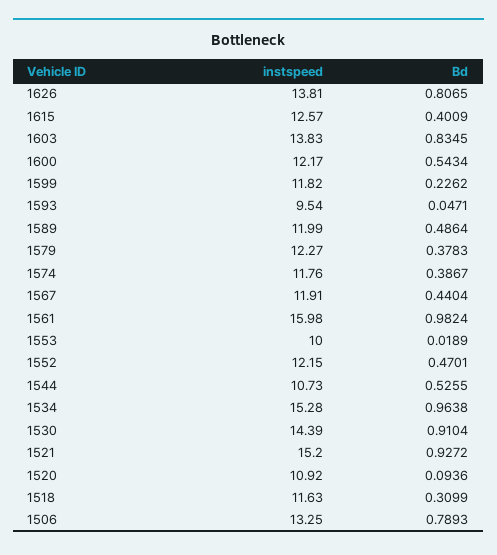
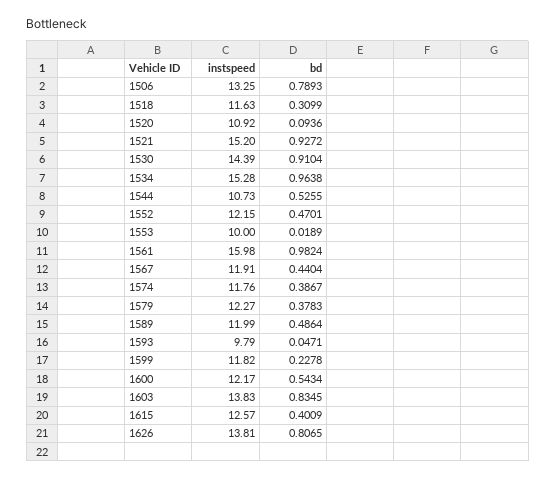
Bd, 1599: 0.2262 -> 0.2278
instspeed, 1593: 9.54 -> 9.79

